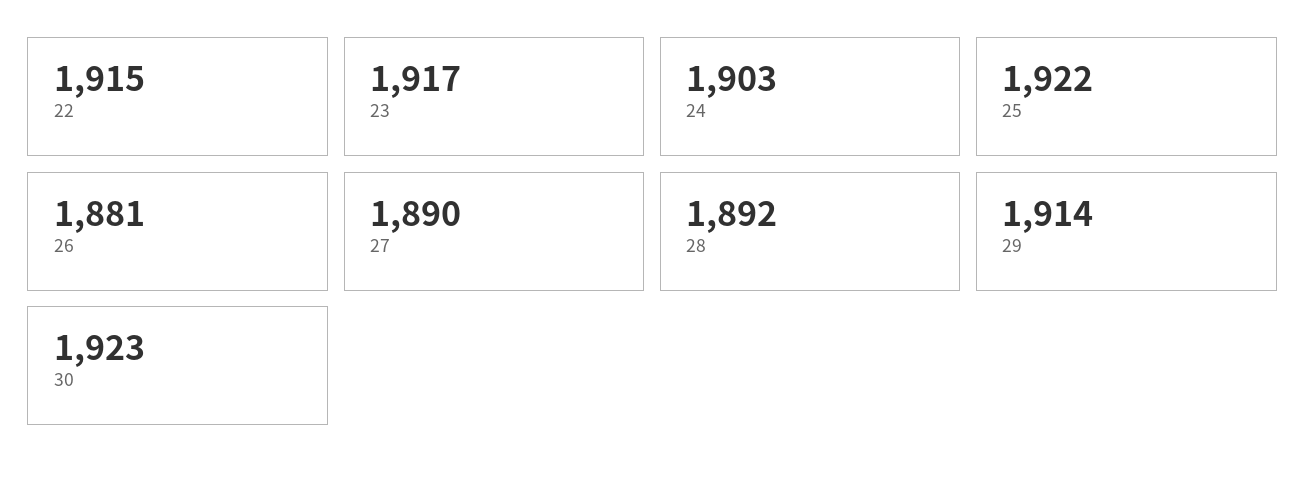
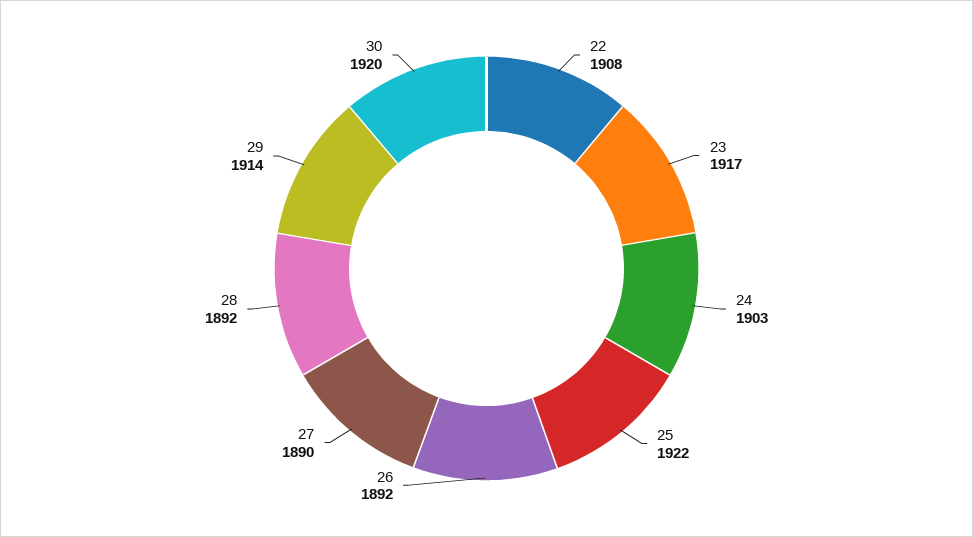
22: 1915 -> 1908
26: 1881 -> 1892
30: 1923 -> 1920

